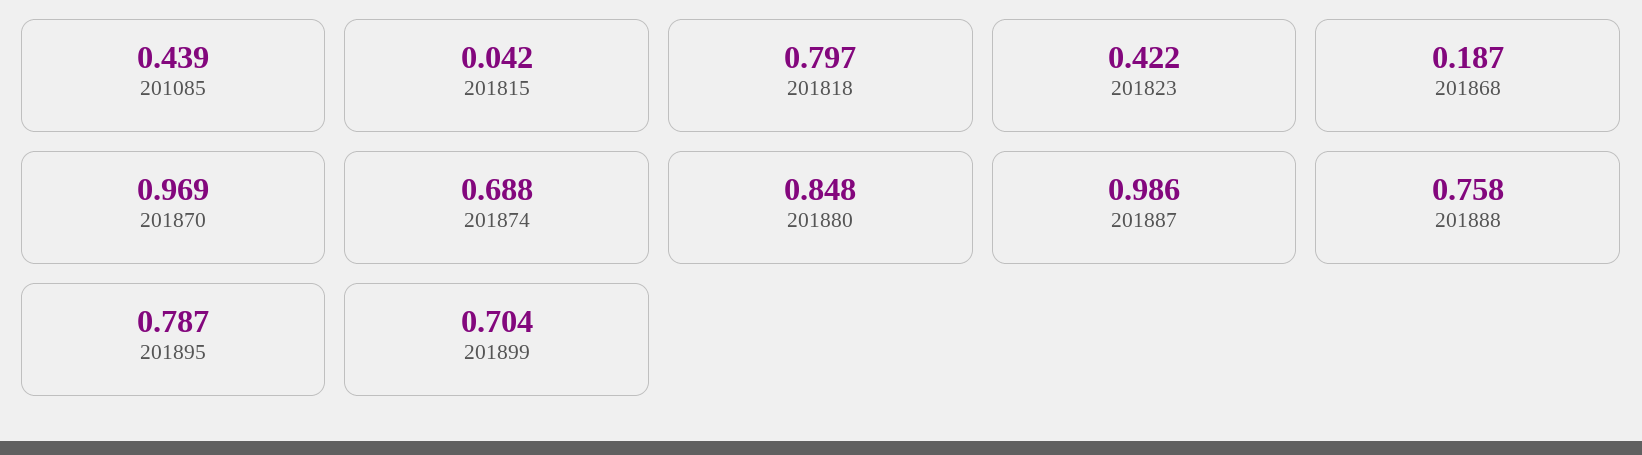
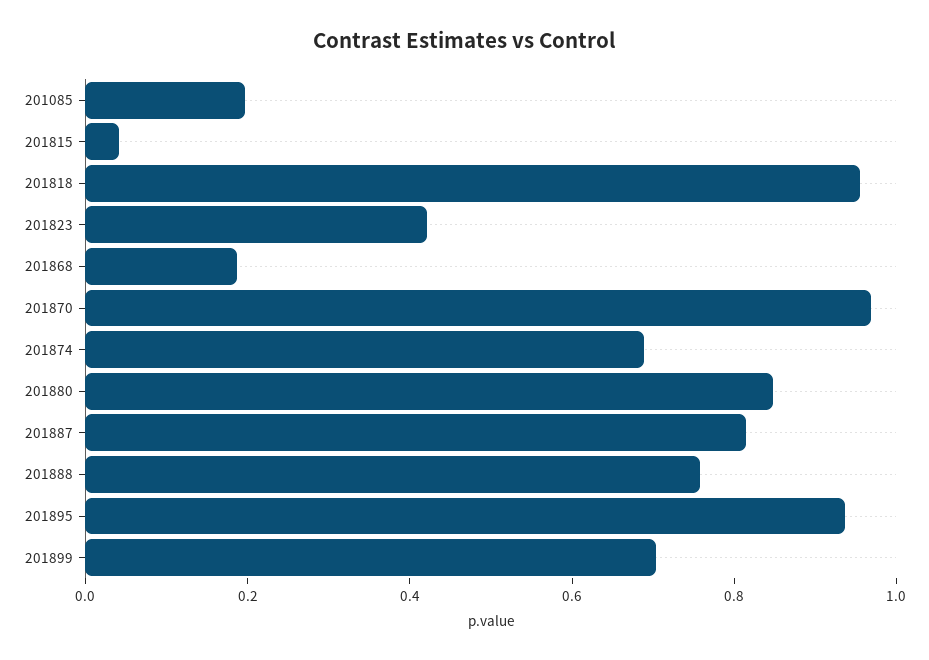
201085: 0.439 -> 0.2
201818: 0.797 -> 0.95
201887: 0.986 -> 0.8
201895: 0.787 -> 0.95

